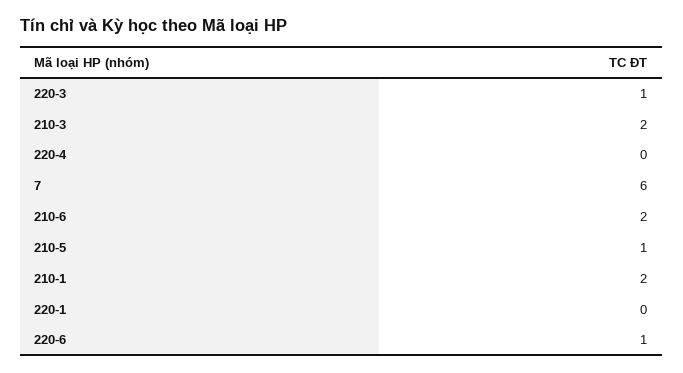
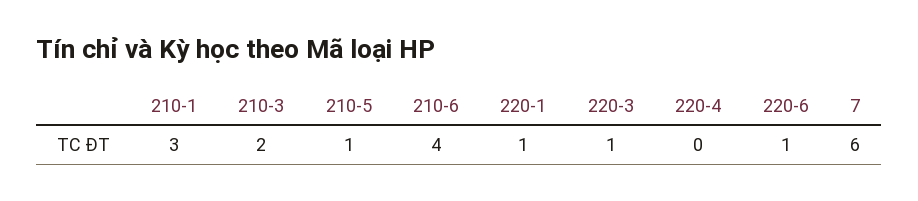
210-6: 2 -> 4
210-1: 2 -> 3
220-1: 0 -> 1

